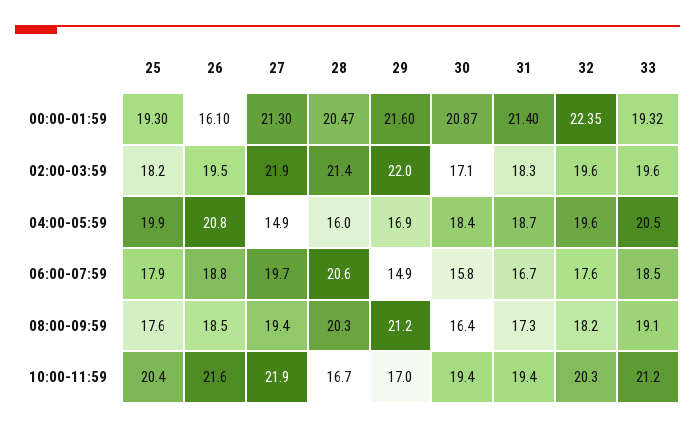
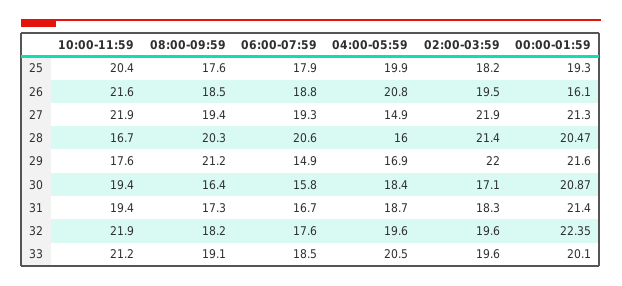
33, 00:00-01:59: 19.32 -> 20.1
27, 06:00-07:59: 19.7 -> 19.3
29, 10:00-11:59: 17 -> 17.6
32, 10:00-11:59: 20.3 -> 21.9

